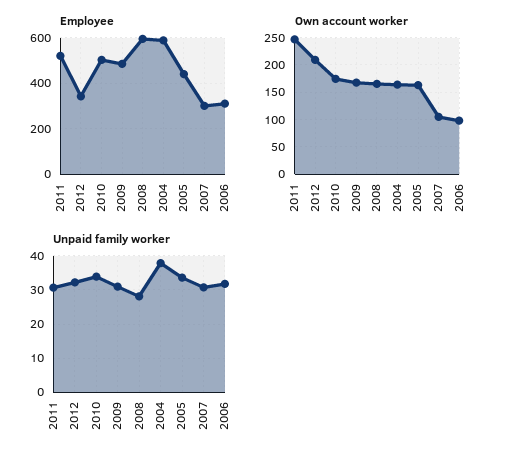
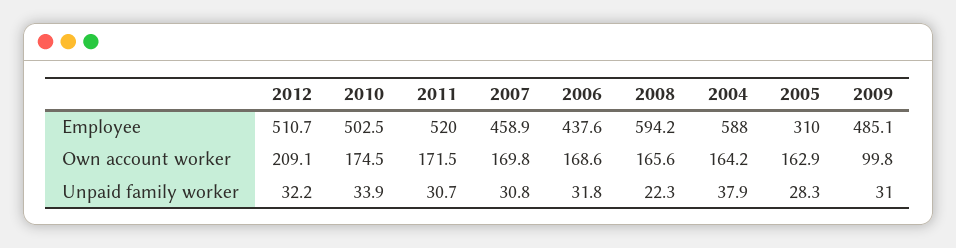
Employee, 2012: 350 -> 510.7
Employee, 2005: 450 -> 310
Employee, 2007: 300 -> 458.9
Employee, 2006: 300 -> 437.6
Own account worker, 2011: 250 -> 171.5
Own account worker, 2009: 175 -> 99.8
Own account worker, 2007: 100 -> 169.8
Own account worker, 2006: 100 -> 168.6
Unpaid family worker, 2008: 28 -> 22.3
Unpaid family worker, 2005: 34 -> 28.3

